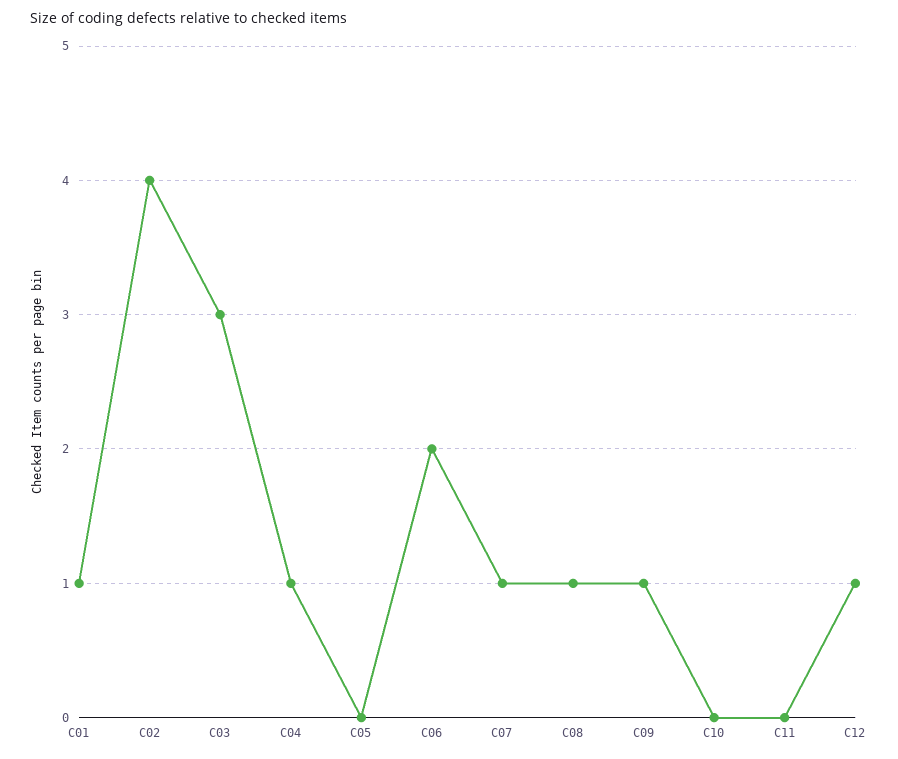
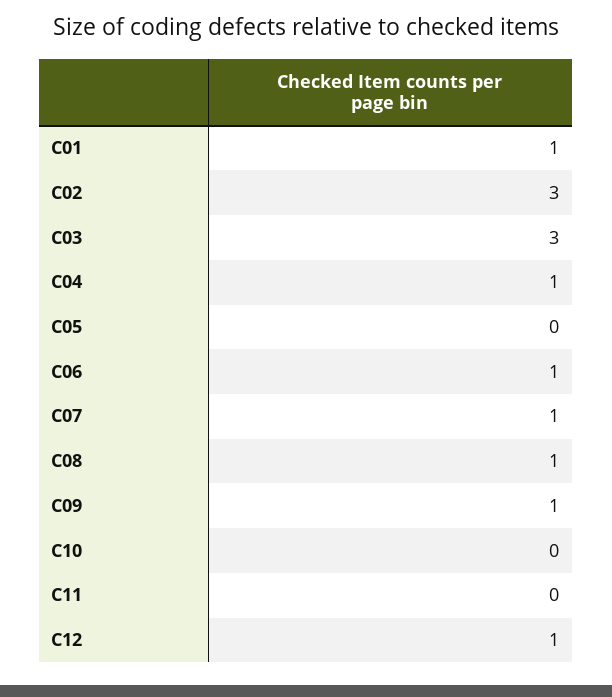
C02: 4 -> 3
C06: 2 -> 1

